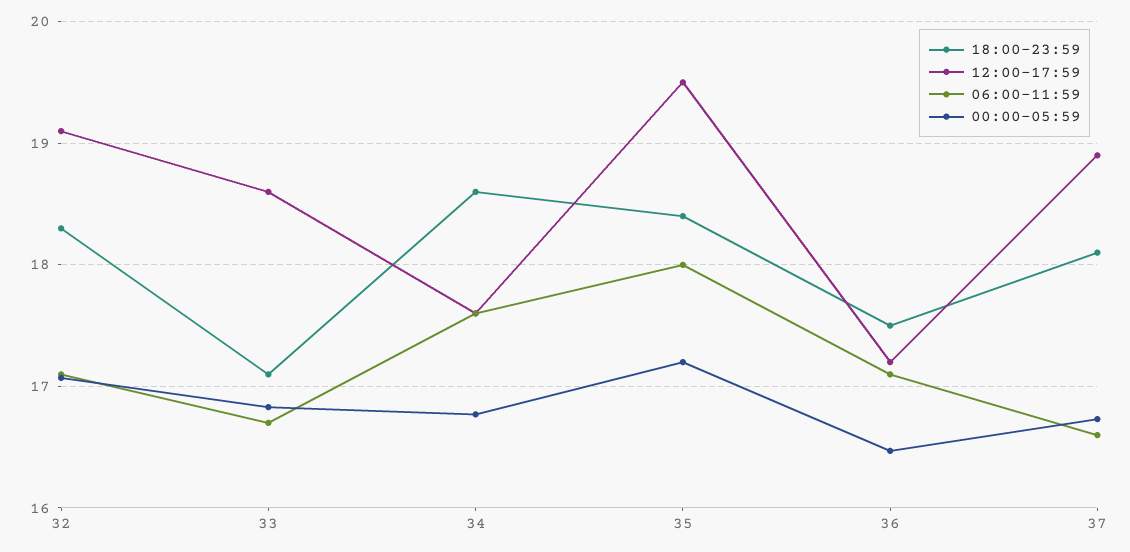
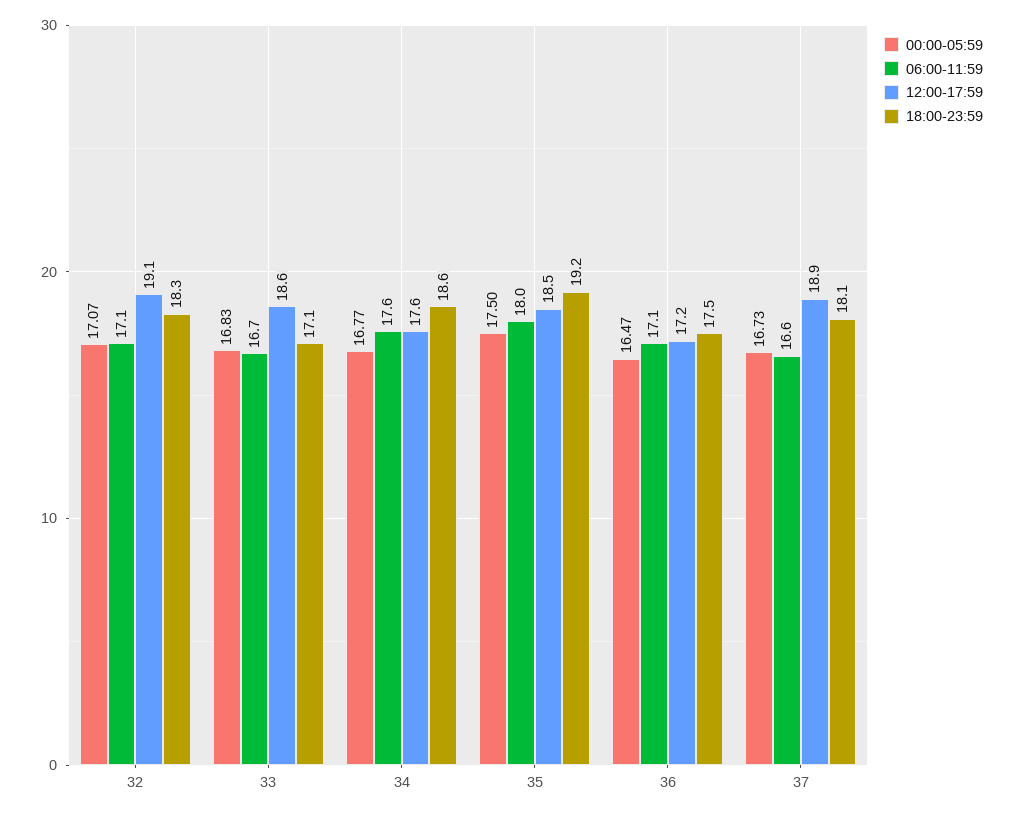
18:00-23:59, 35: 18.4 -> 19.2
12:00-17:59, 35: 19.5 -> 18.5
00:00-05:59, 35: 17.2 -> 17.5

